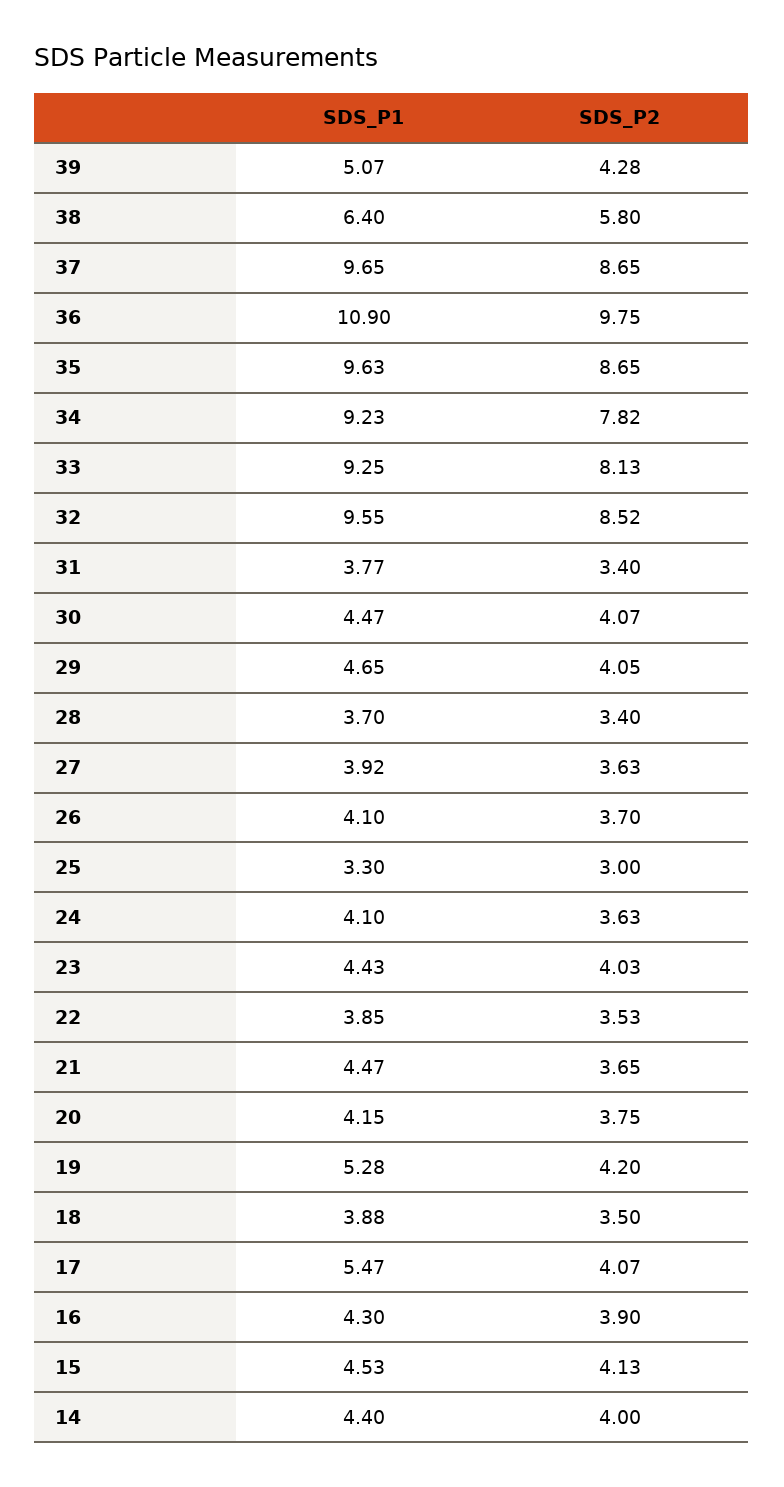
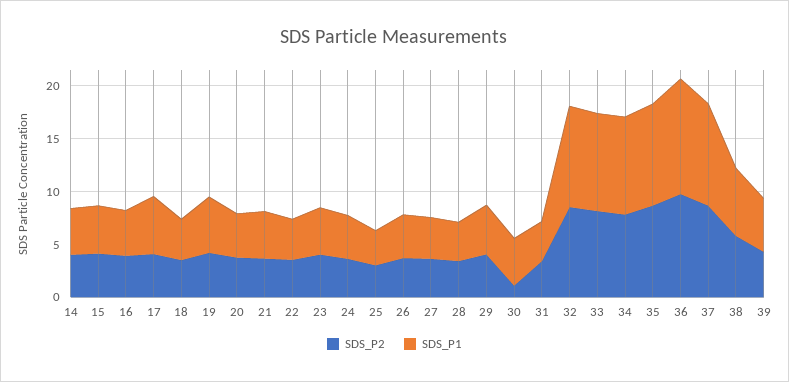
SDS_P2, 30: 4.07 -> 1

